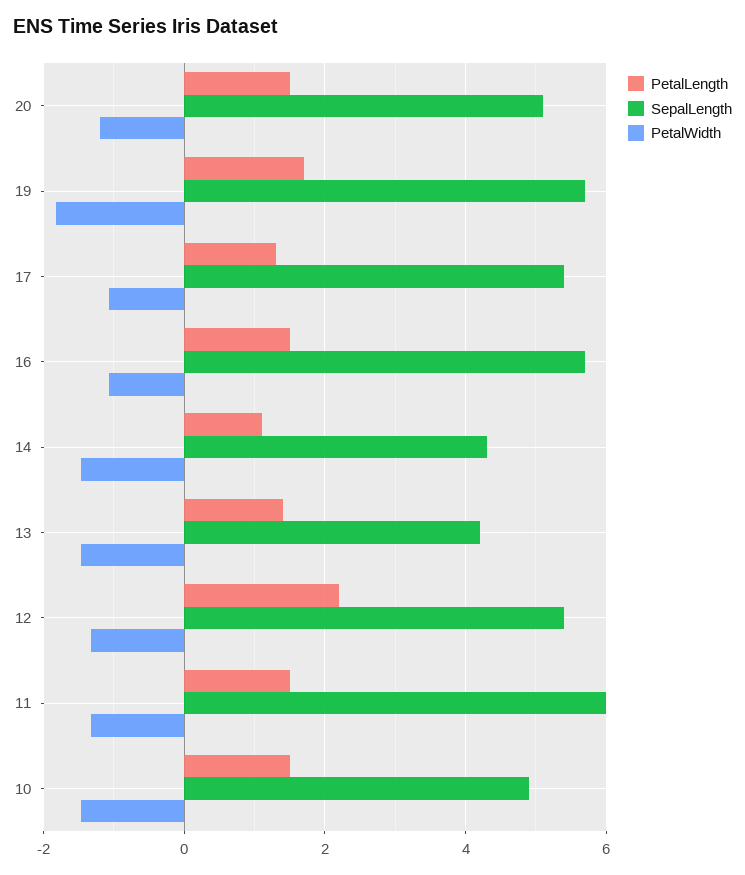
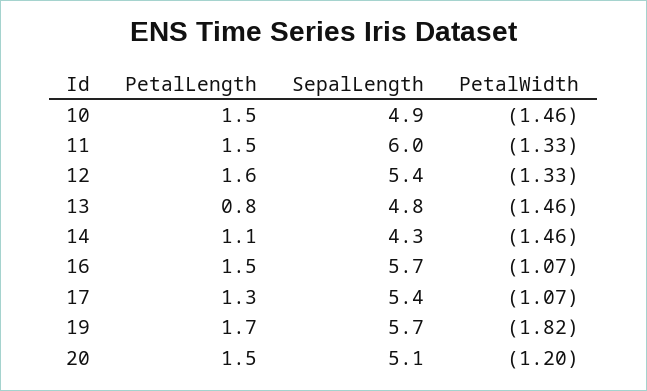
PetalLength, 13: 1.4 -> 0.8
SepalLength, 13: 4.2 -> 4.8
PetalLength, 12: 2.2 -> 1.6

